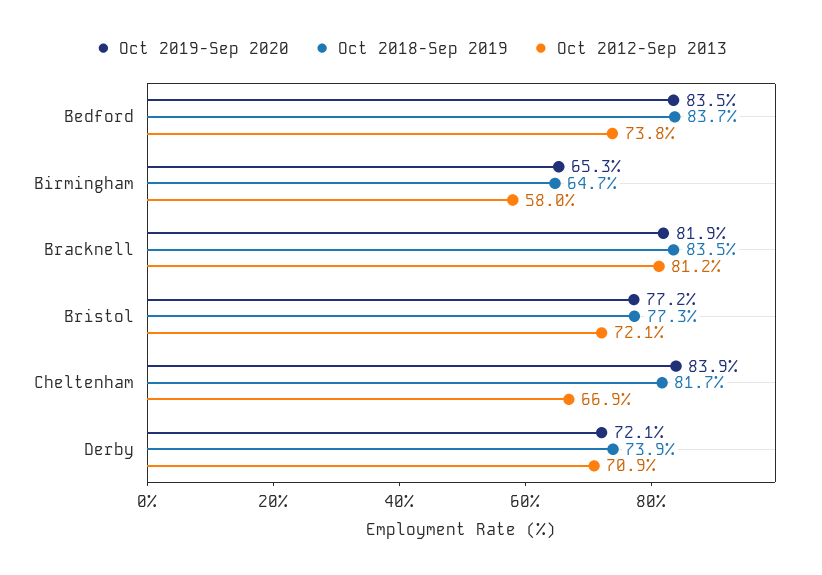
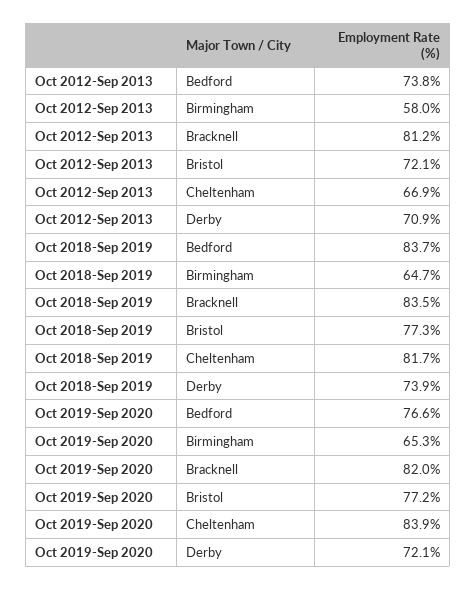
Oct 2019-Sep 2020, Bedford: 83.5 -> 76.6
Oct 2019-Sep 2020, Bracknell: 81.9 -> 82

